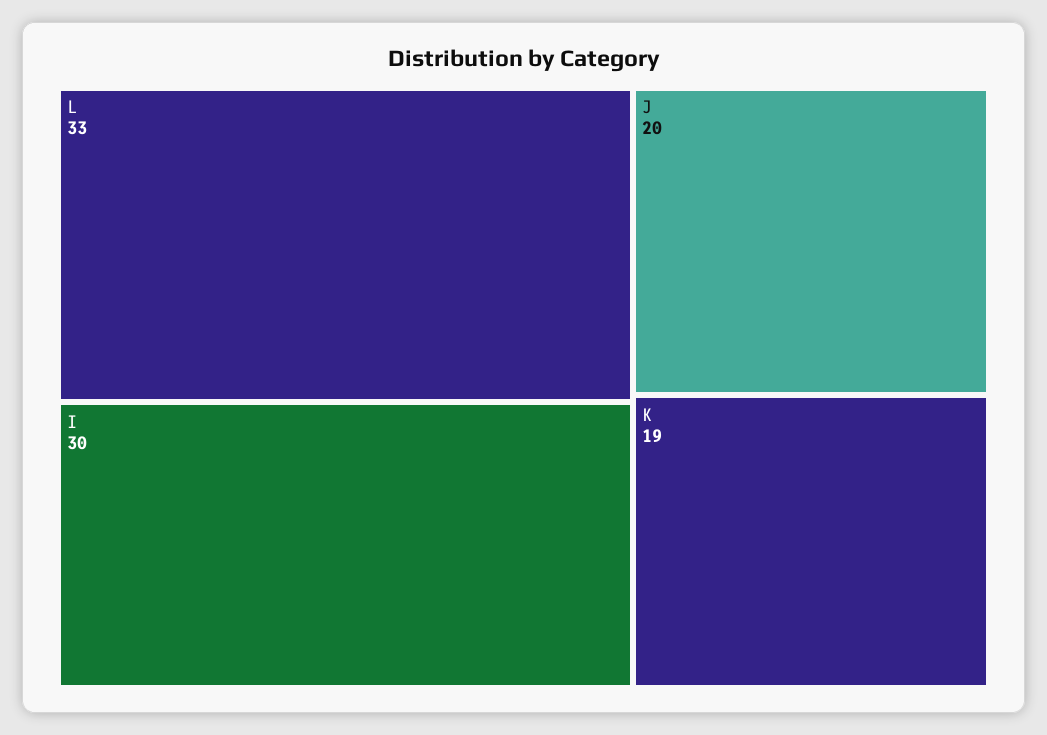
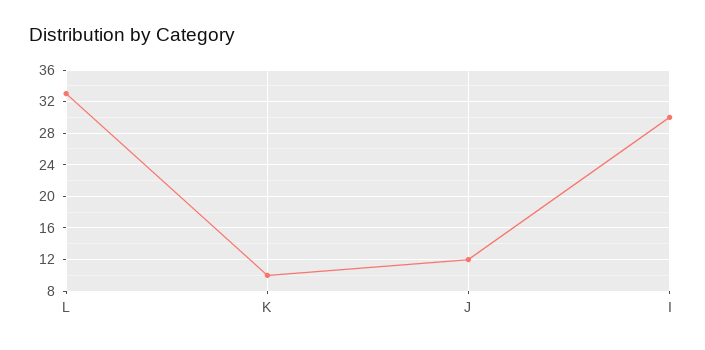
J: 20 -> 12
K: 19 -> 10

